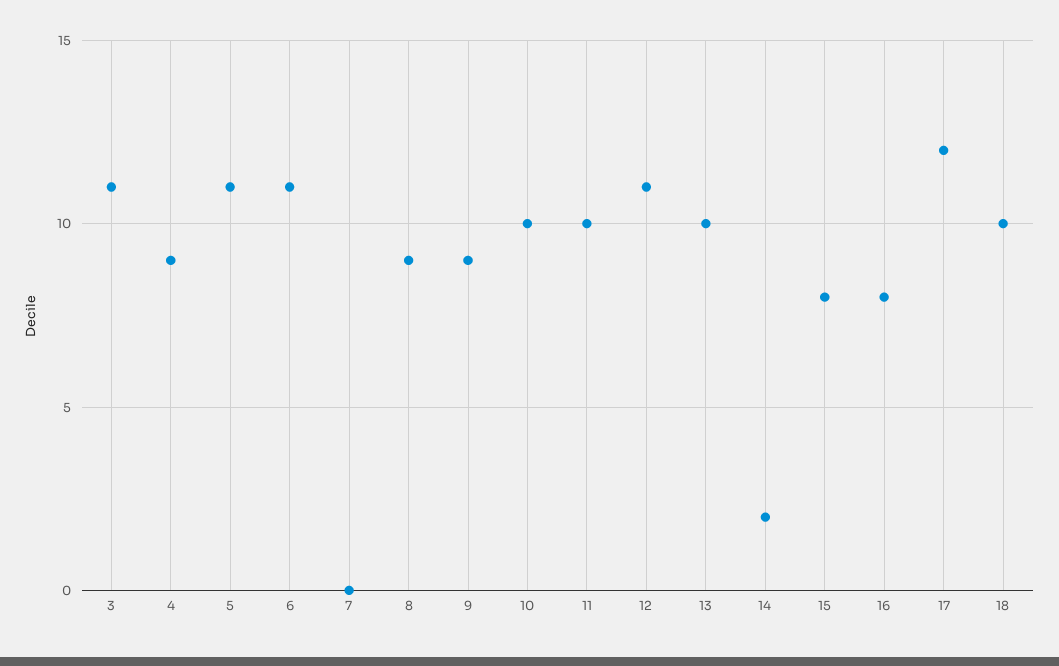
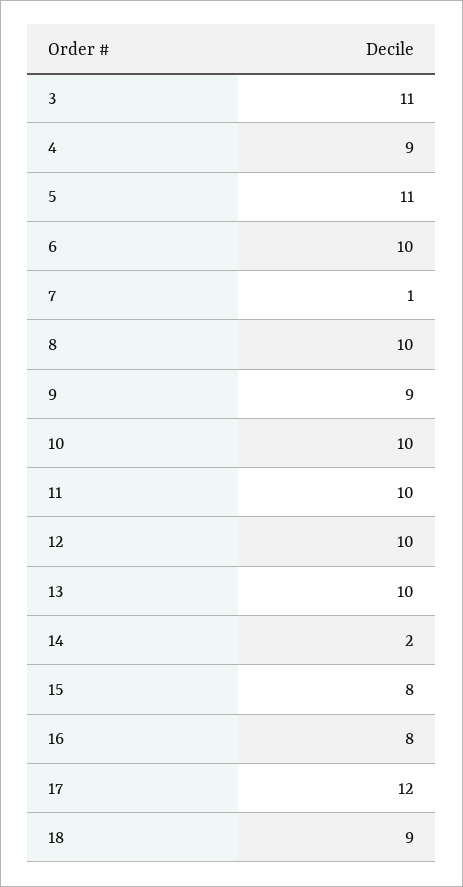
6: 11 -> 10
7: 0 -> 1
8: 9 -> 10
12: 11 -> 10
18: 10 -> 9

